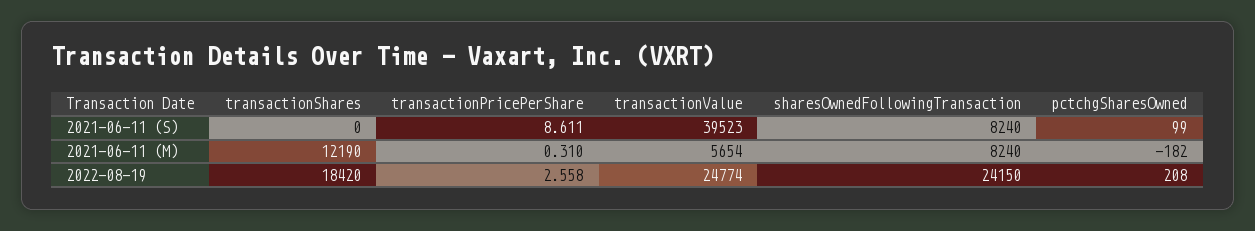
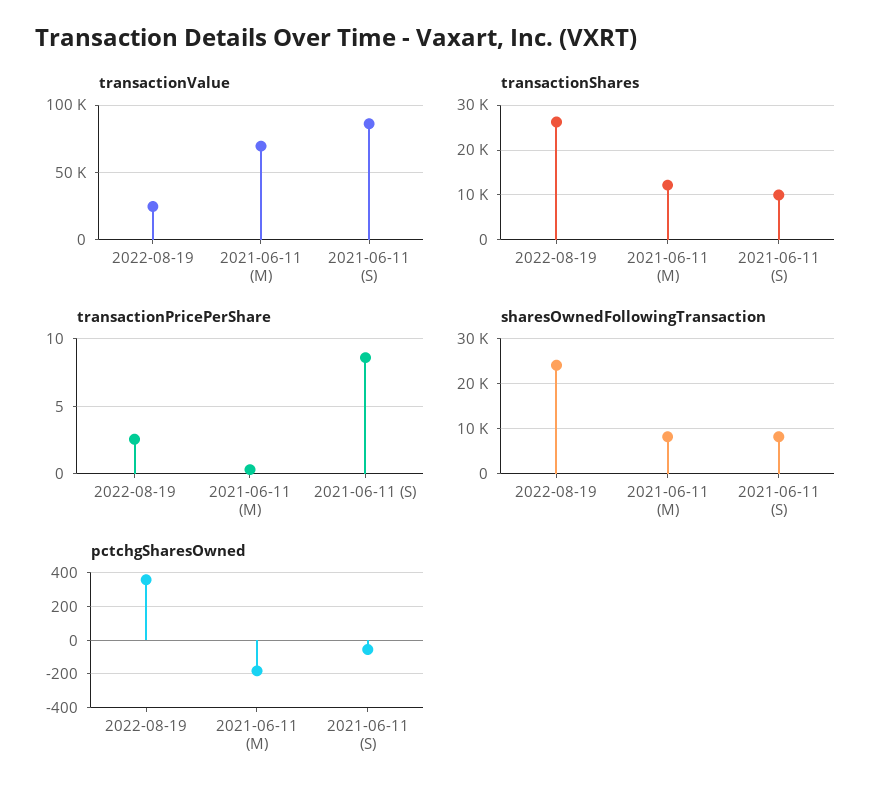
transactionShares, 2021-06-11 (S): 0 -> 10000
transactionValue, 2021-06-11 (S): 39523 -> 85000
pctchgSharesOwned, 2021-06-11 (S): 99 -> -50
transactionValue, 2021-06-11 (M): 5654 -> 70000
transactionShares, 2022-08-19: 18420 -> 26000
pctchgSharesOwned, 2022-08-19: 208 -> 350

